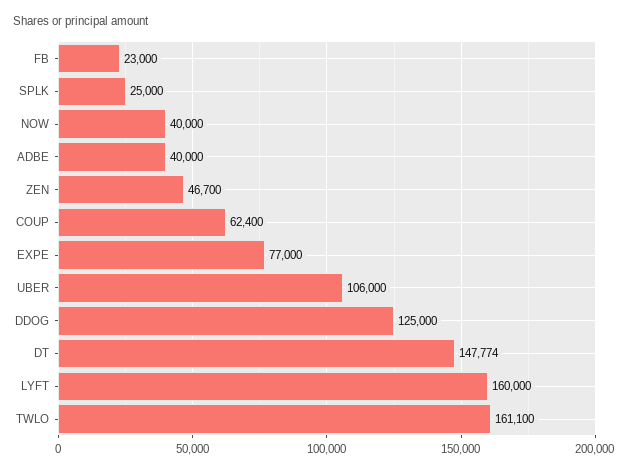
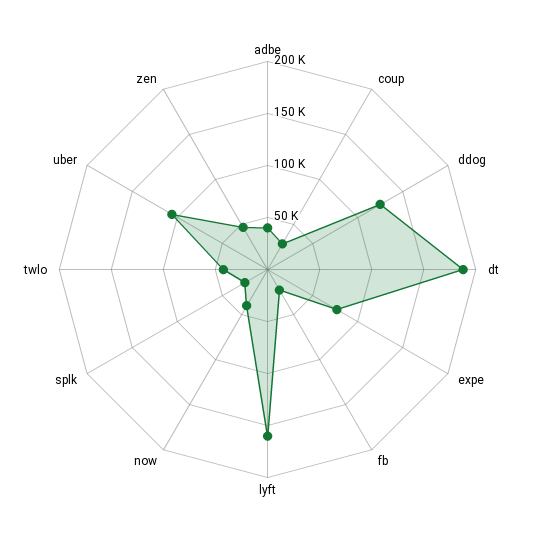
COUP: 62400 -> 30000
DT: 147774 -> 190000
TWLO: 161100 -> 40000

